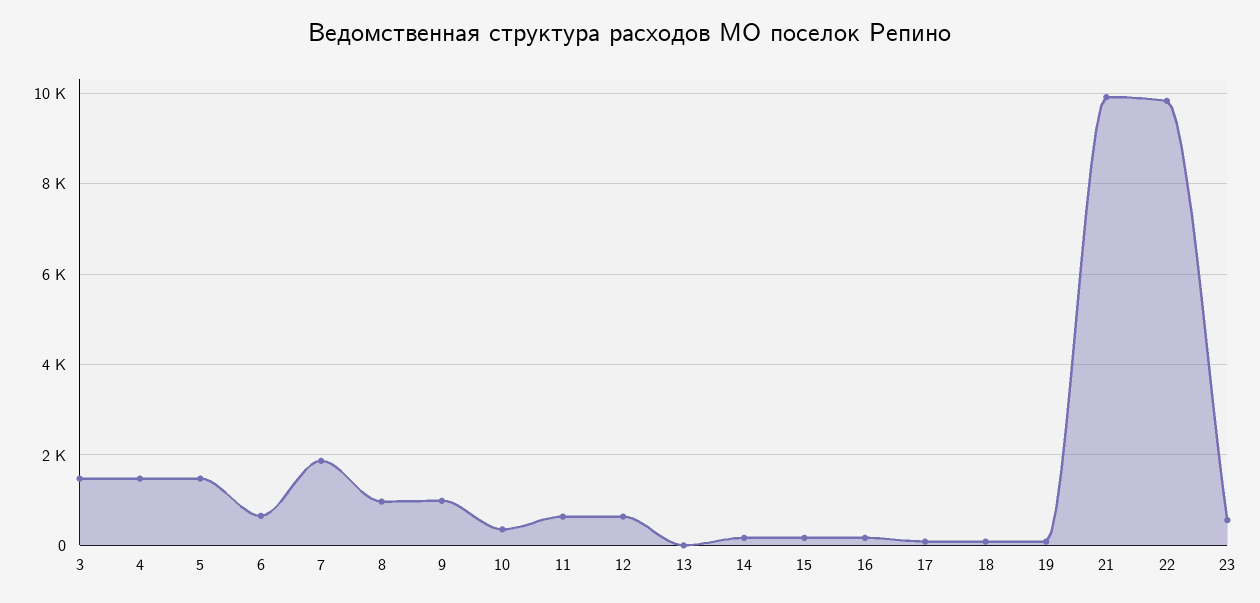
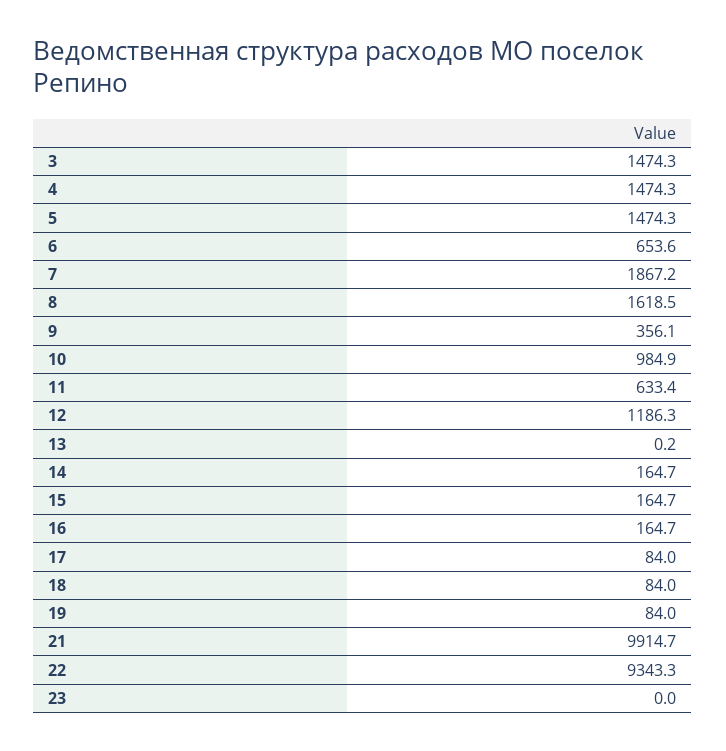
8: 1000 -> 1618.5
9: 1000 -> 356.1
10: 400 -> 984.9
12: 600 -> 1186.3
22: 9800 -> 9343.3
23: 600 -> 0

